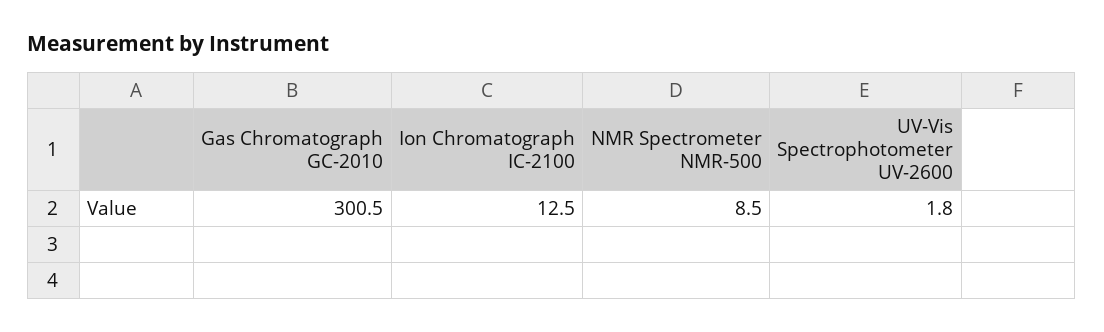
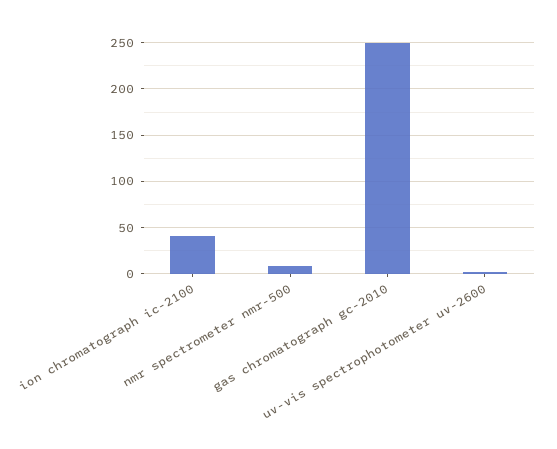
Gas Chromatograph GC-2010: 300.5 -> 250
Ion Chromatograph IC-2100: 12.5 -> 40

